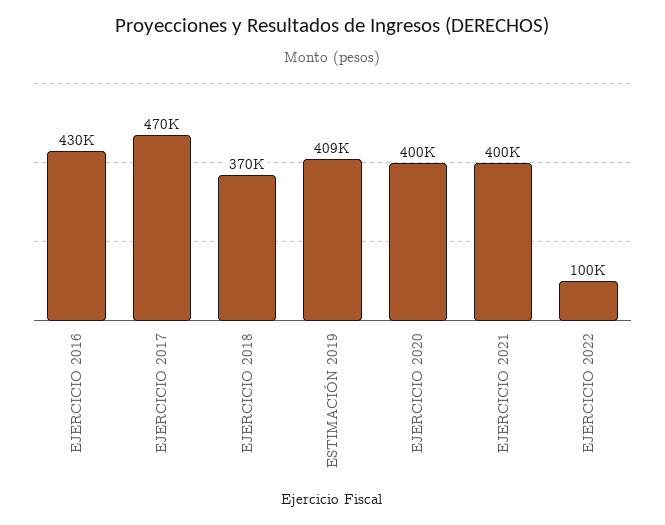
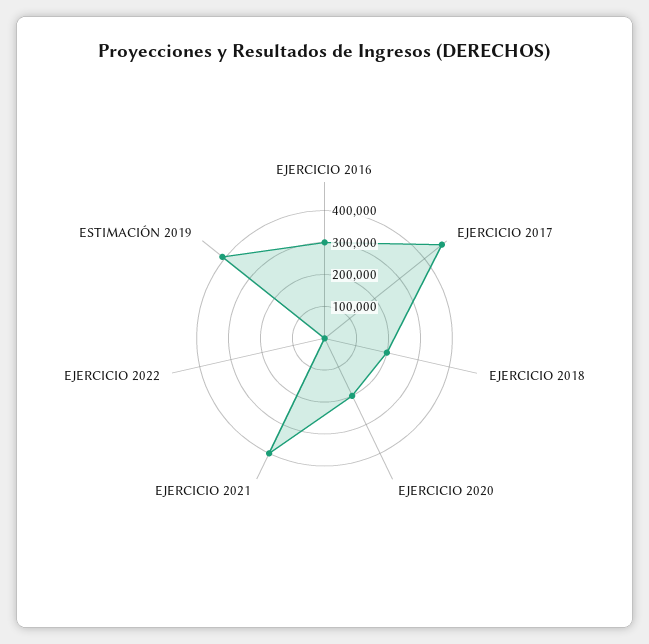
EJERCICIO 2016: 430000 -> 300000
EJERCICIO 2018: 370000 -> 200000
EJERCICIO 2020: 400000 -> 200000
EJERCICIO 2022: 100000 -> 0

